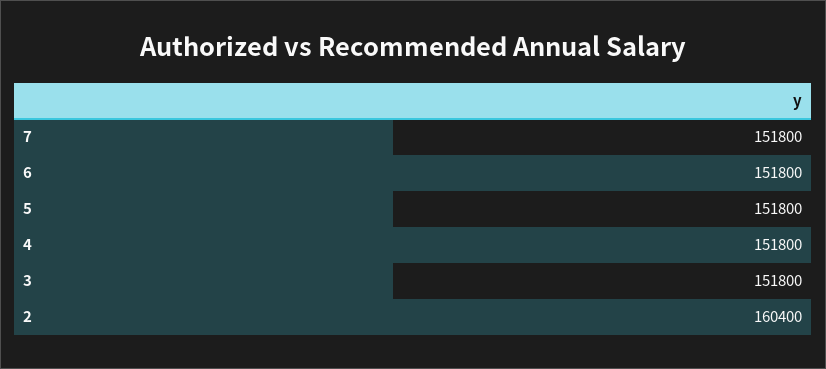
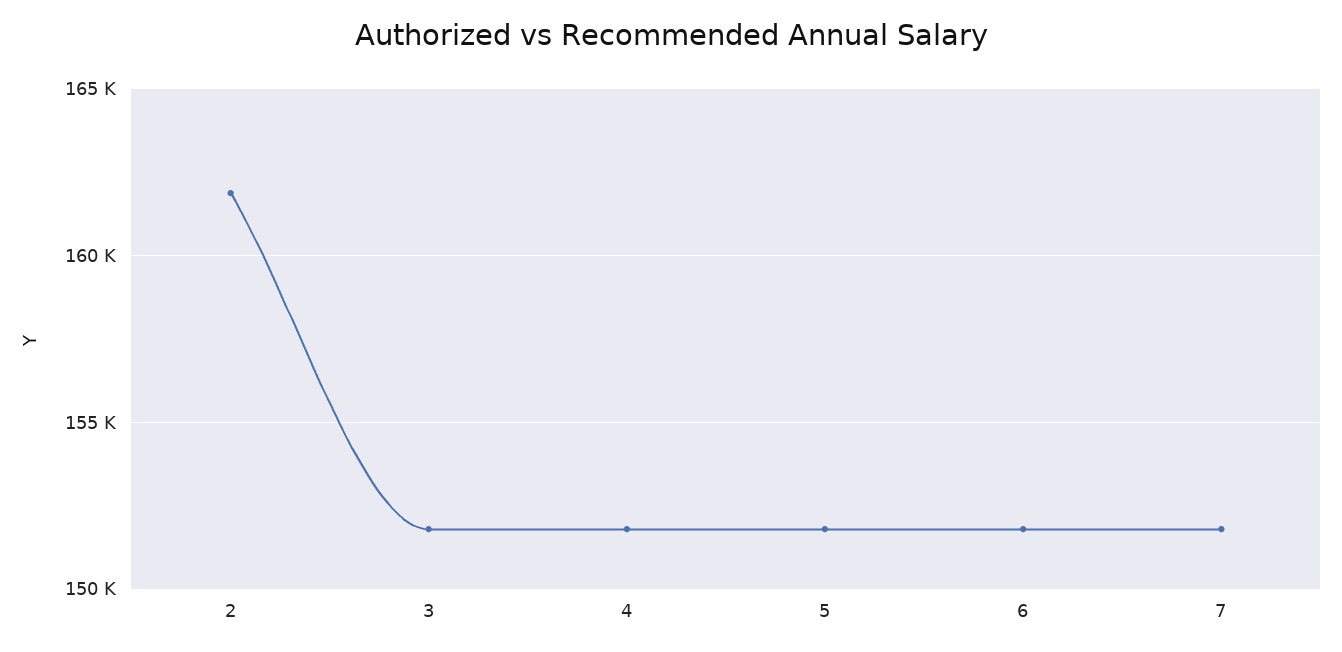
2: 160400 -> 162000

